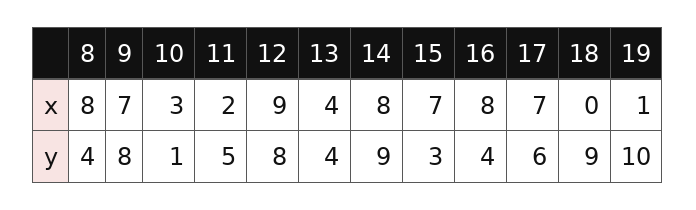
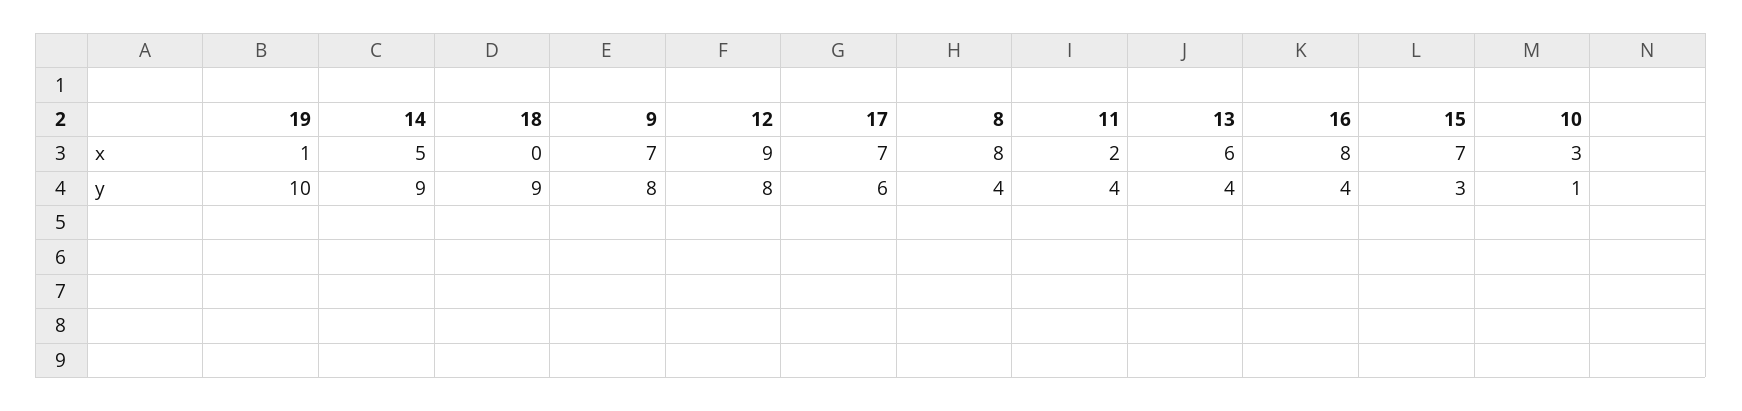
13, x: 4 -> 6
14, x: 8 -> 5
11, y: 5 -> 4

